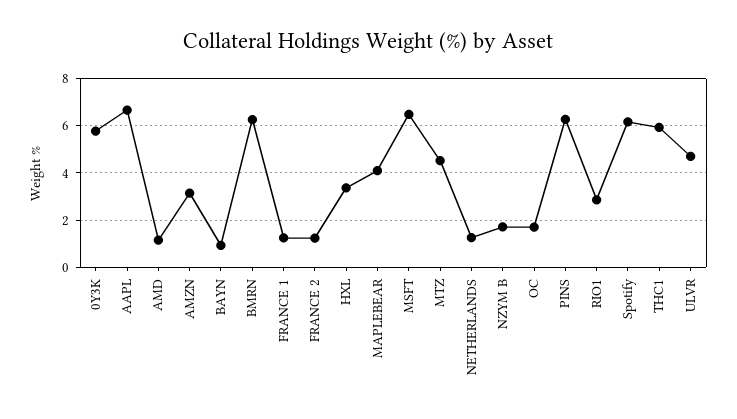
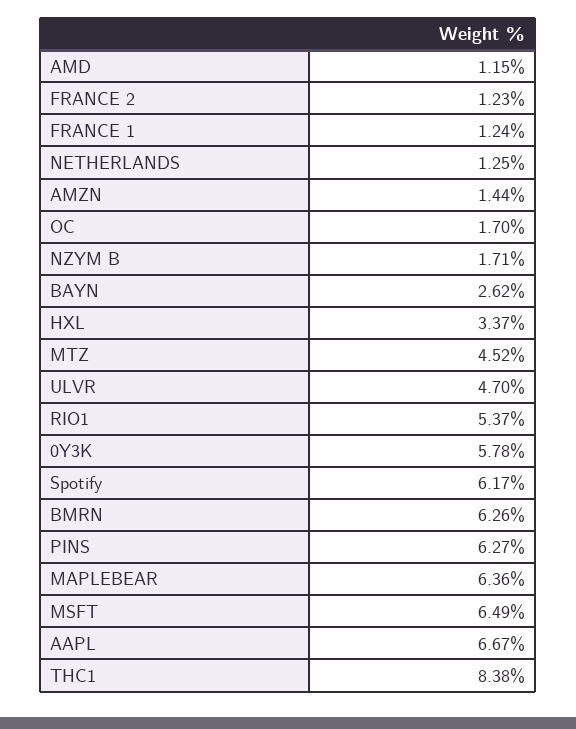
AMZN: 3 -> 1.44
BAYN: 1 -> 2.62
MAPLEBEAR: 4 -> 6.36
RIO1: 3 -> 5.37
THC1: 6 -> 8.38

